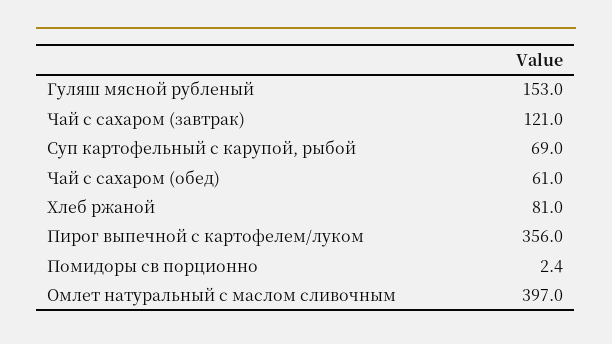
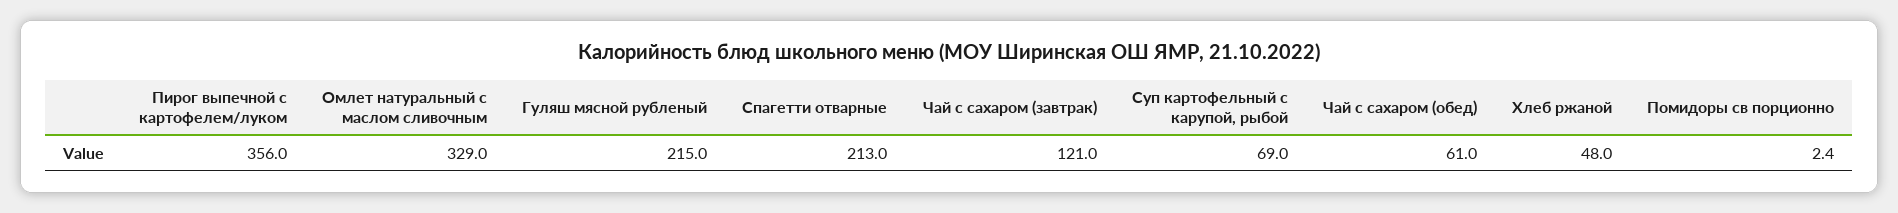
Гуляш мясной рубленый: 153 -> 215
Хлеб ржаной: 81 -> 48
Омлет натуральный с маслом сливочным: 397 -> 329
Спагетти отварные: none -> 213

